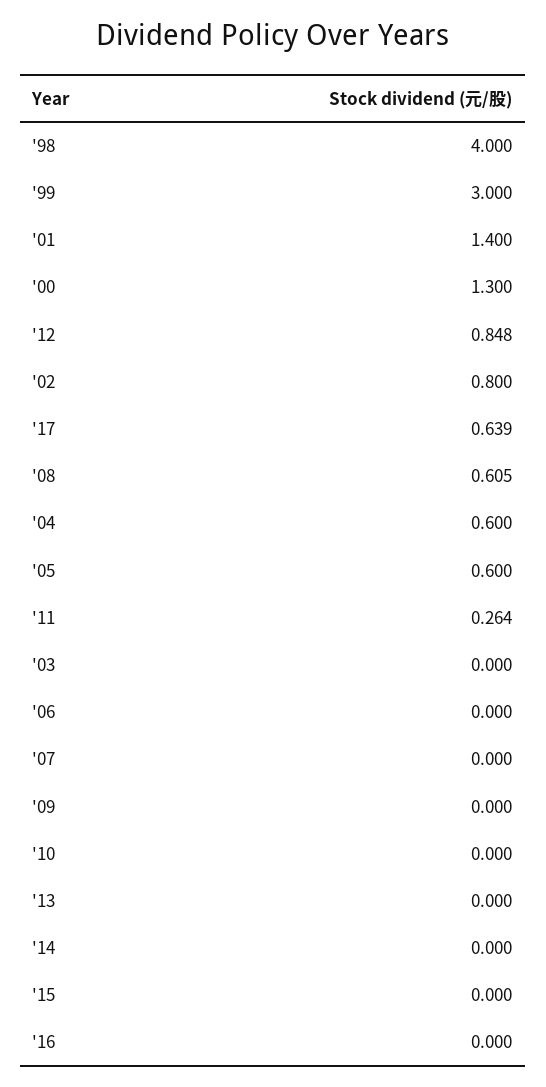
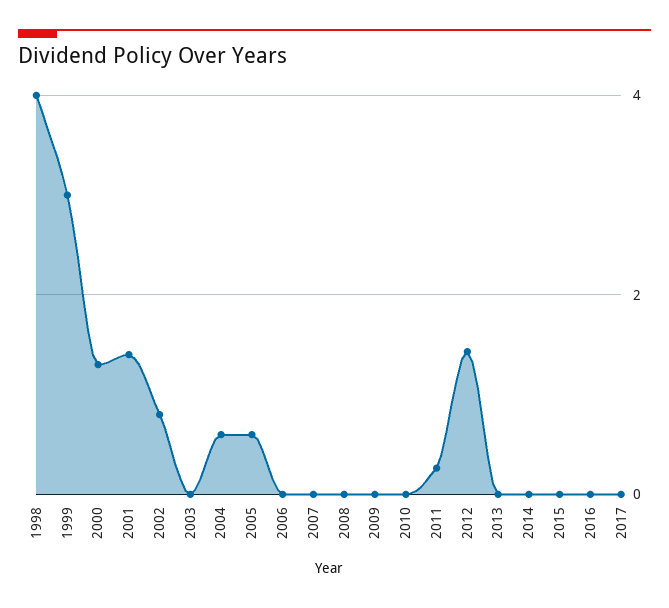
'12: 0.848 -> 1.4
'17: 0.639 -> 0
'08: 0.605 -> 0

